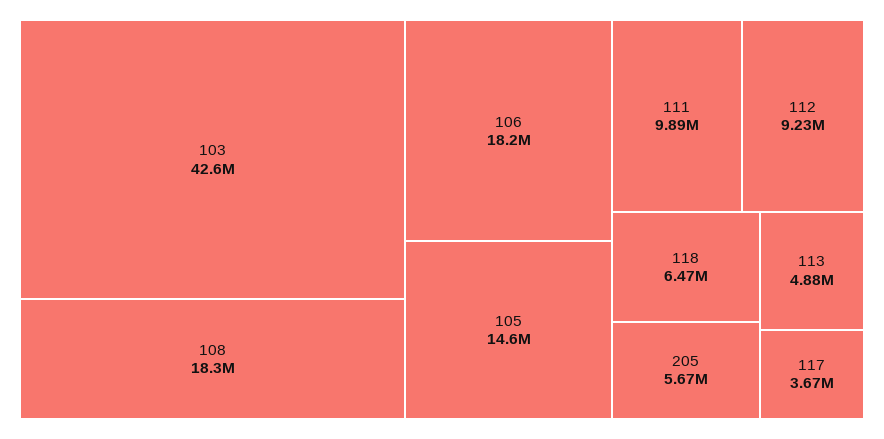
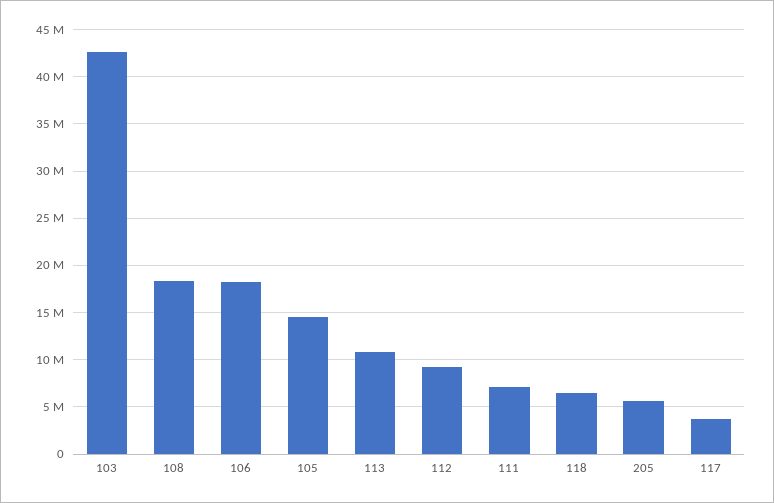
111: 9890000 -> 7000000
113: 4880000 -> 11000000

